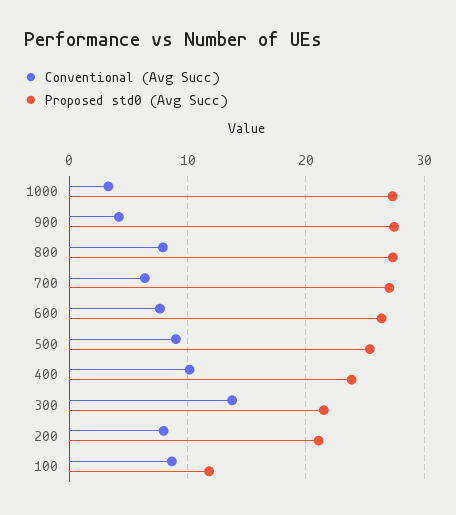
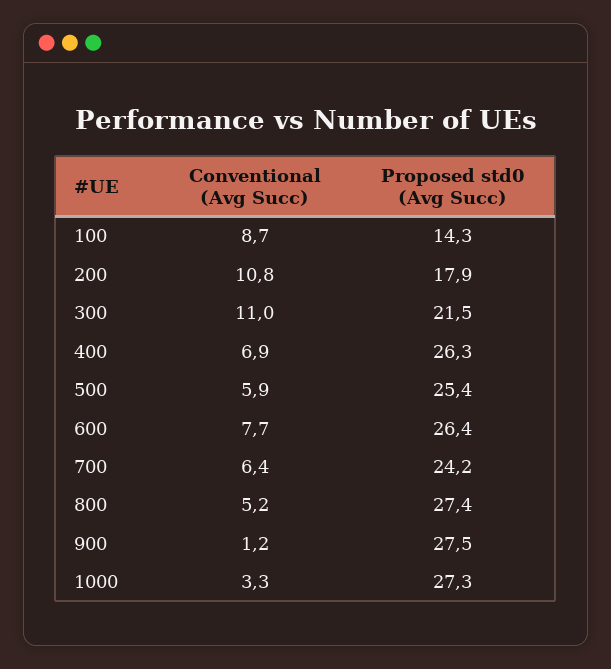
Conventional (Avg Succ), 900: 4 -> 1.2
Conventional (Avg Succ), 800: 8 -> 5.2
Proposed std0 (Avg Succ), 700: 27 -> 24.2
Conventional (Avg Succ), 500: 9 -> 5.9
Conventional (Avg Succ), 400: 10 -> 6.9
Proposed std0 (Avg Succ), 400: 24 -> 26.3
Conventional (Avg Succ), 300: 14 -> 11
Conventional (Avg Succ), 200: 8 -> 10.8
Proposed std0 (Avg Succ), 200: 21 -> 17.9
Proposed std0 (Avg Succ), 100: 12 -> 14.3

